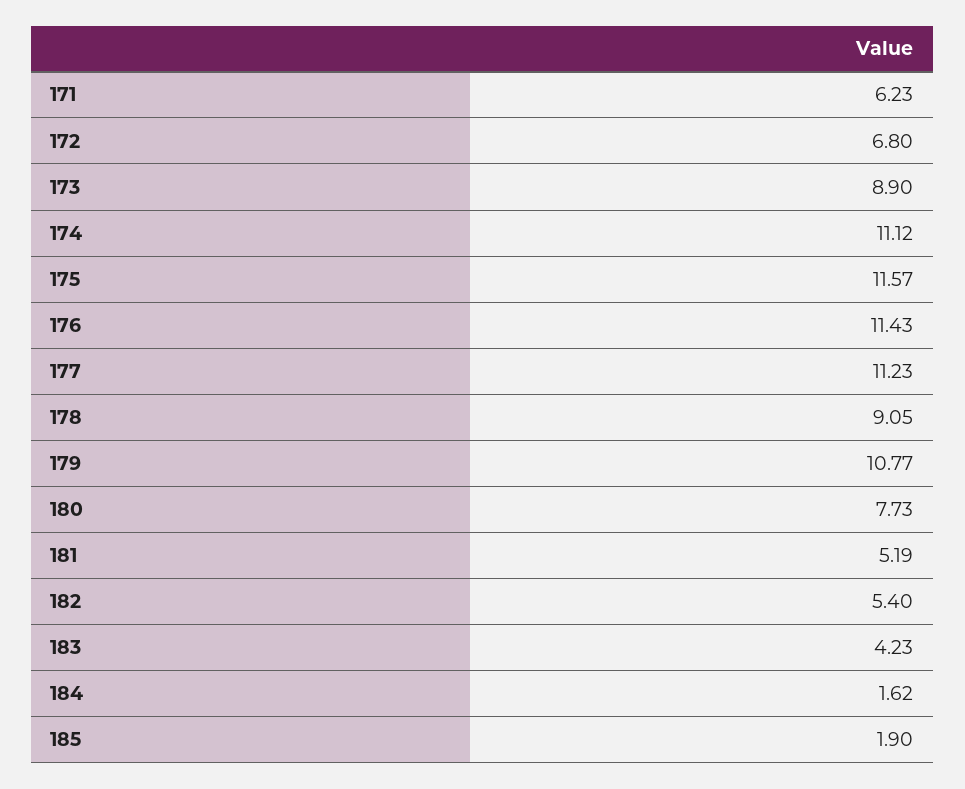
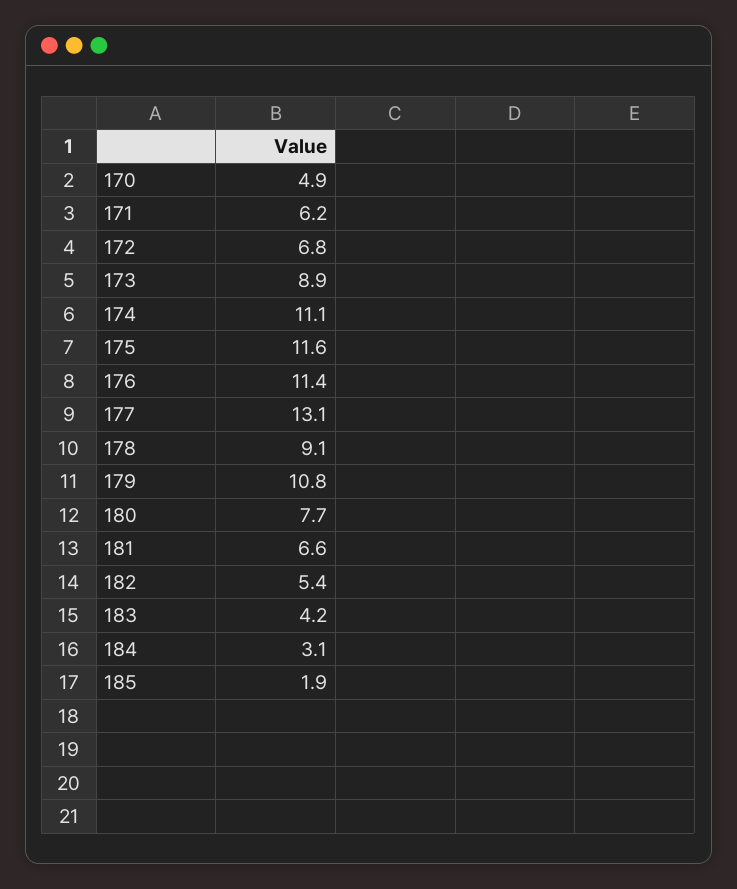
177: 11.23 -> 13.1
181: 5.19 -> 6.6
184: 1.62 -> 3.1
170: none -> 4.9

